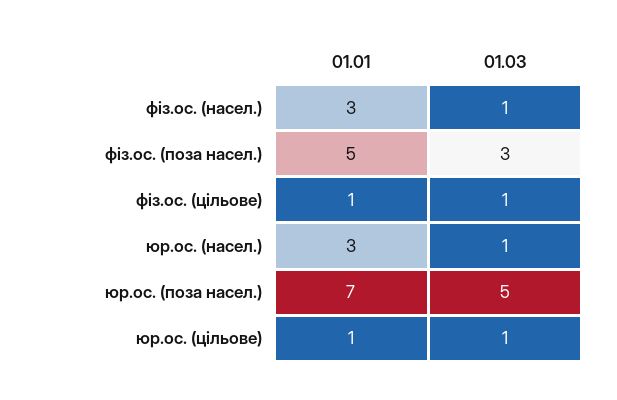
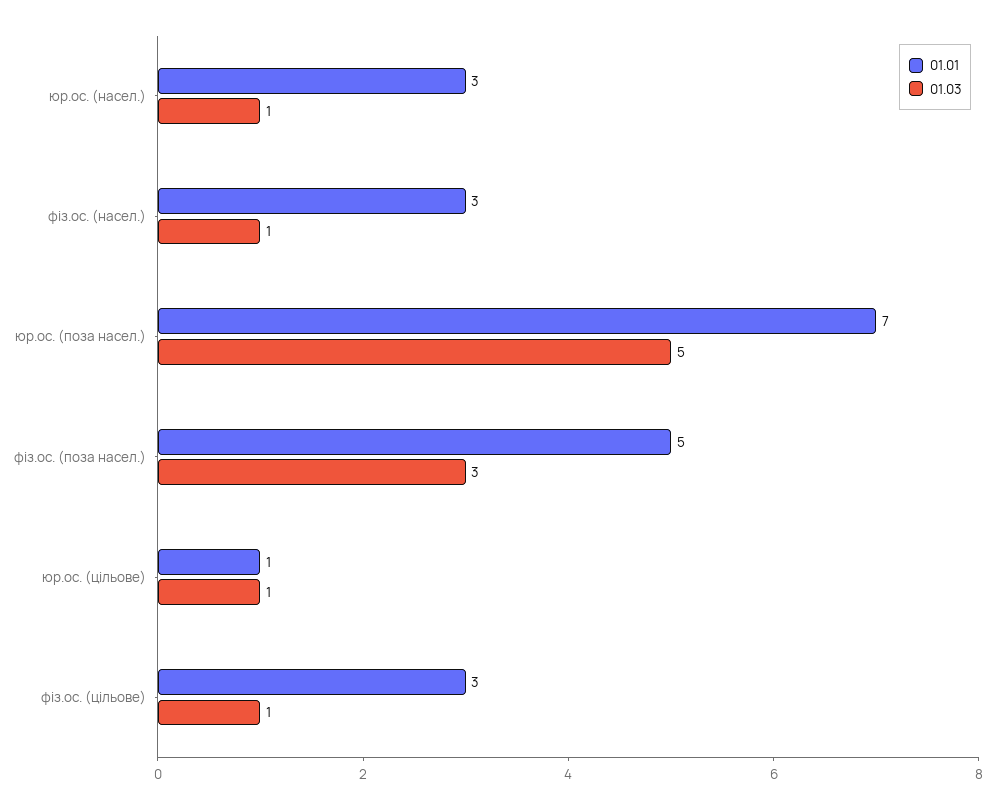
01.01, фіз.ос. (цільове): 1 -> 3

